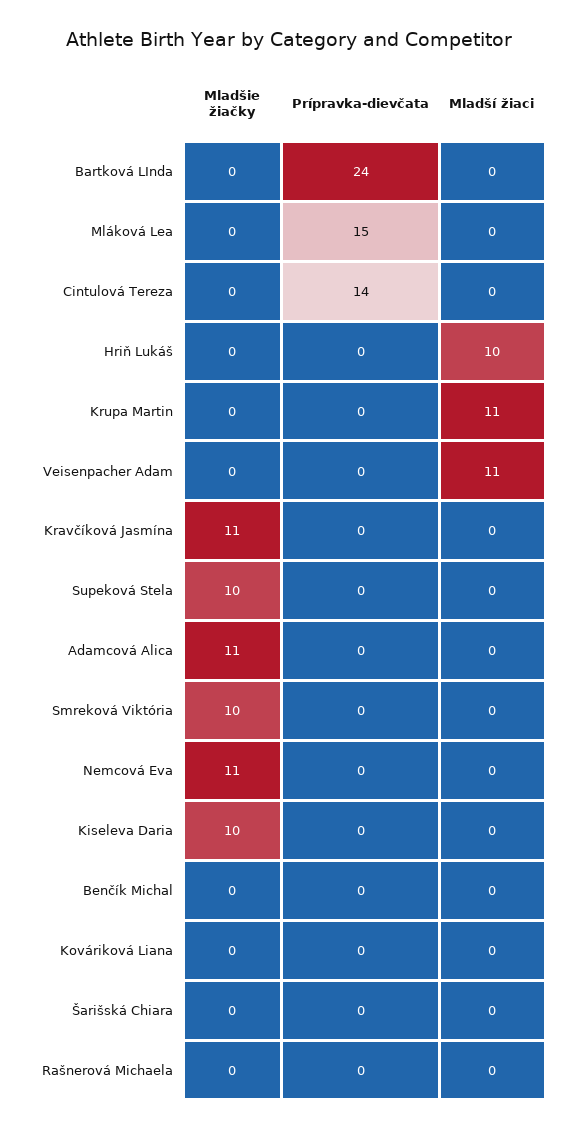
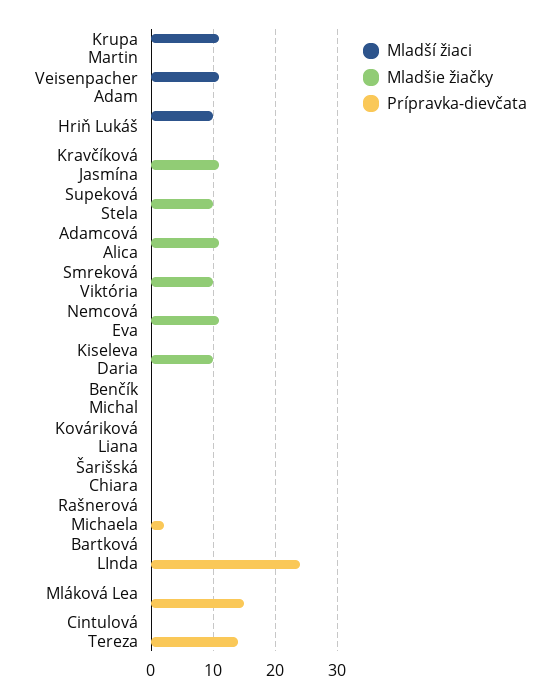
Prípravka-dievčata, Rašnerová Michaela: 0 -> 2

